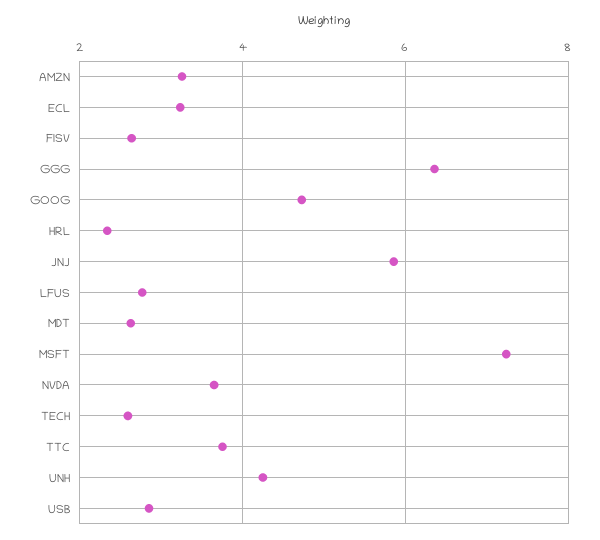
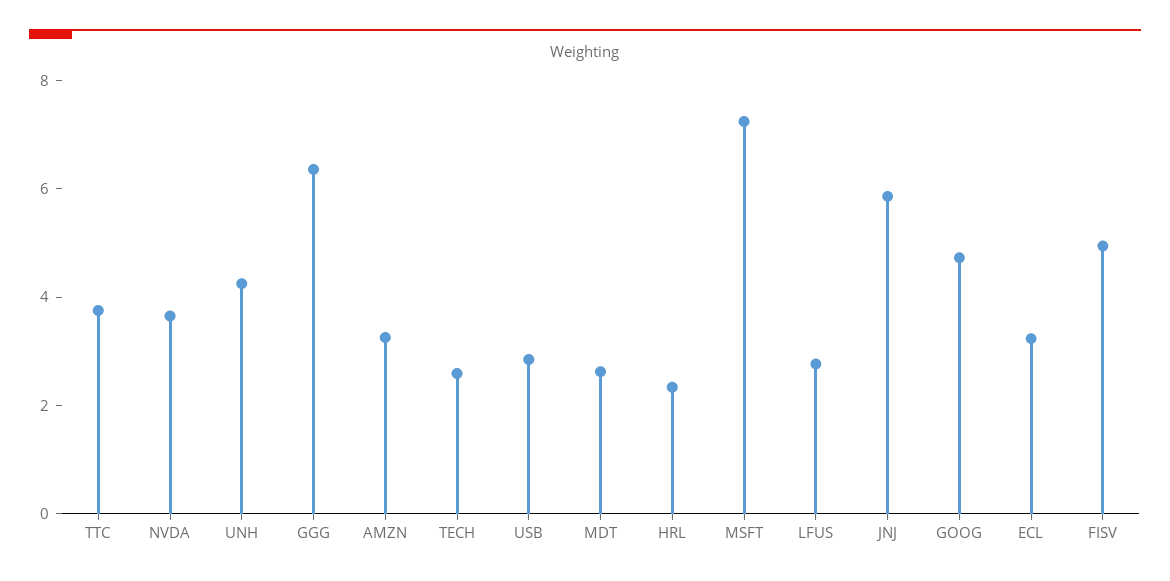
FISV: 2.6 -> 5

